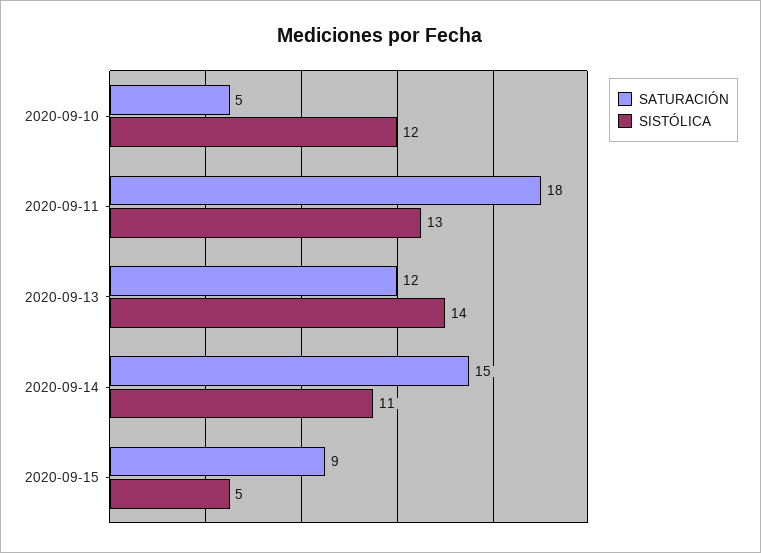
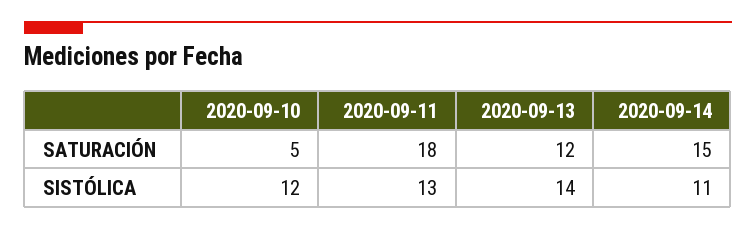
SATURACIÓN, 2020-09-15: 9 -> none
SISTÓLICA, 2020-09-15: 5 -> none

